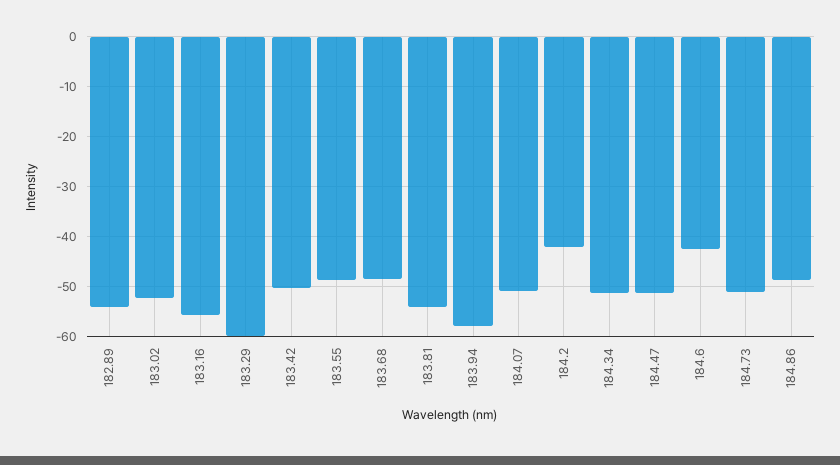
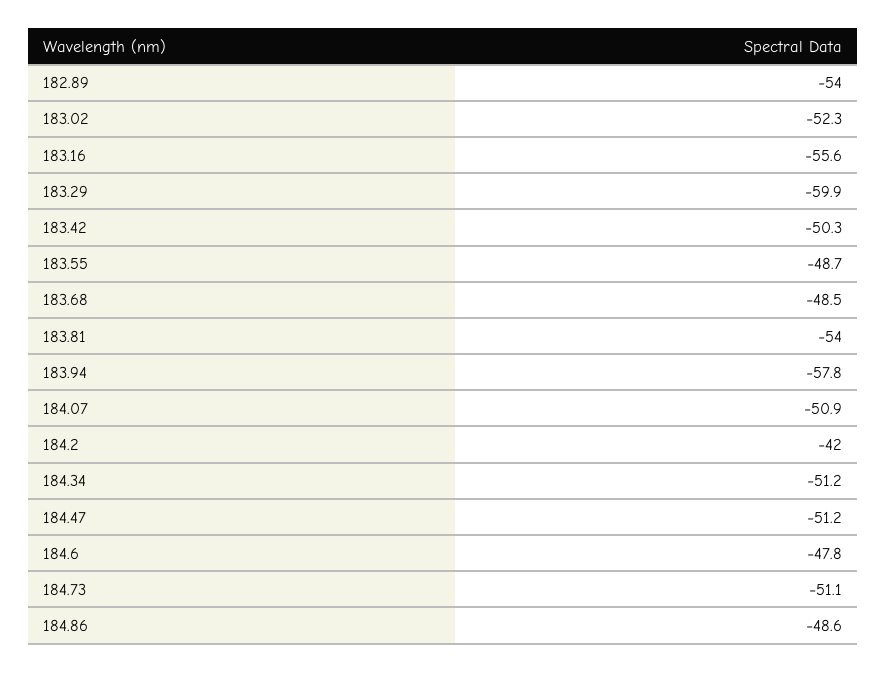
184.6: -42 -> -47.8

